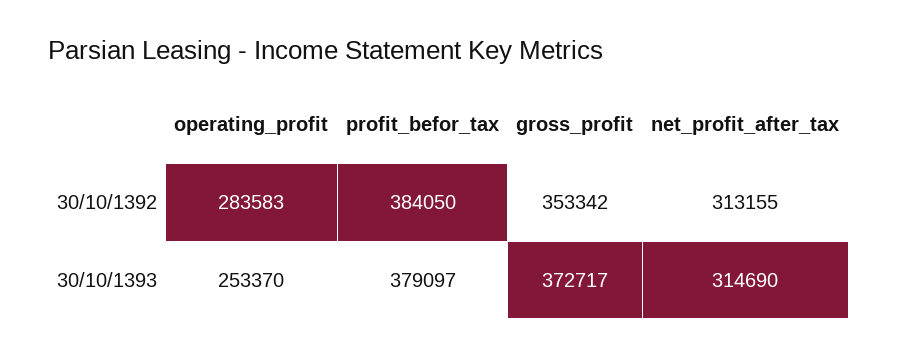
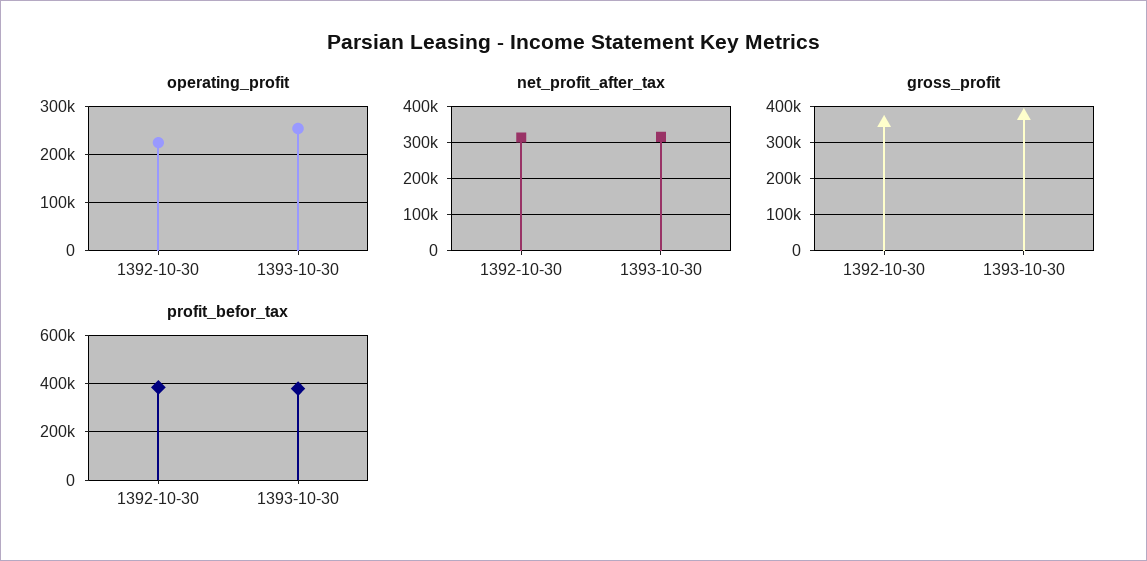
operating_profit, 30/10/1392: 283583 -> 220000

